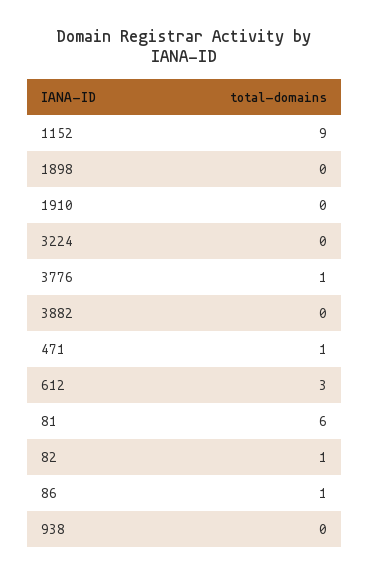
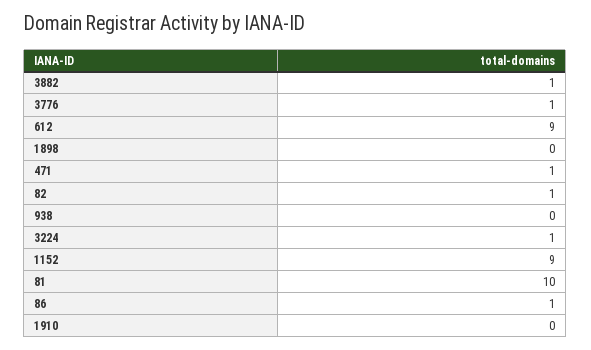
3224: 0 -> 1
3882: 0 -> 1
612: 3 -> 9
81: 6 -> 10

